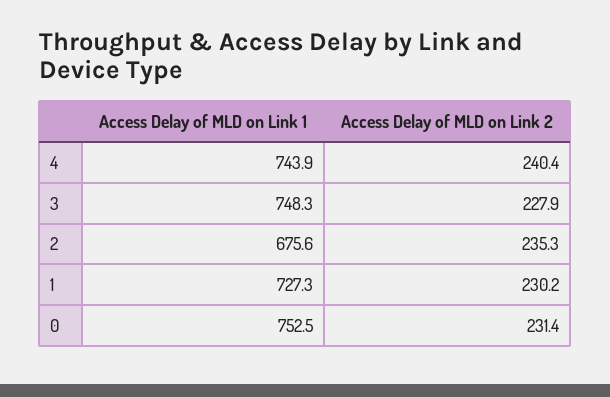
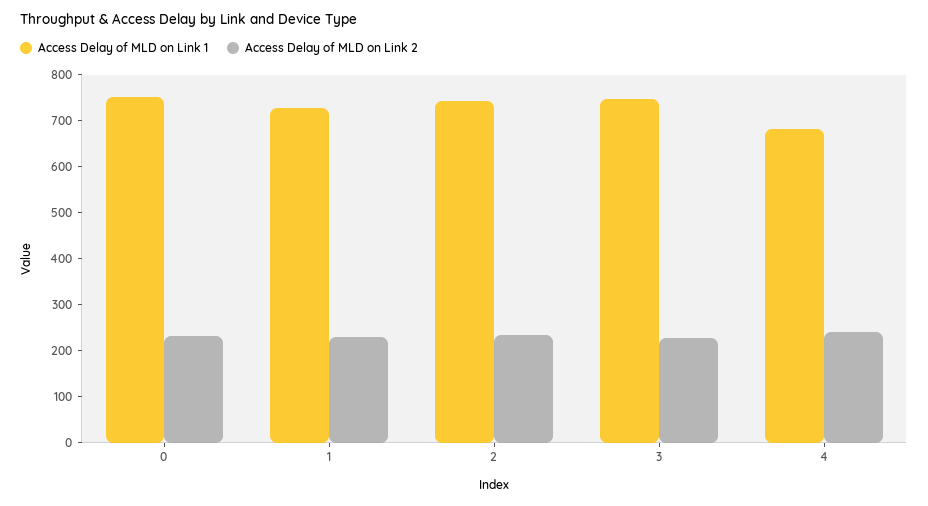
Access Delay of MLD on Link 1, 4: 743.9 -> 680
Access Delay of MLD on Link 1, 2: 675.6 -> 740

